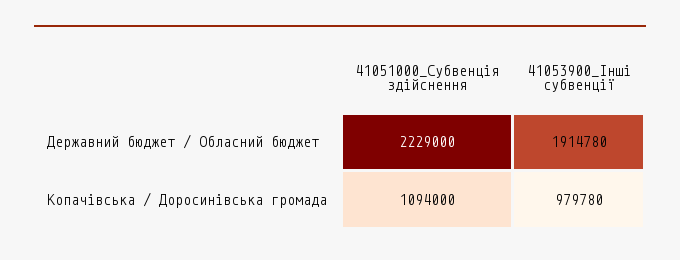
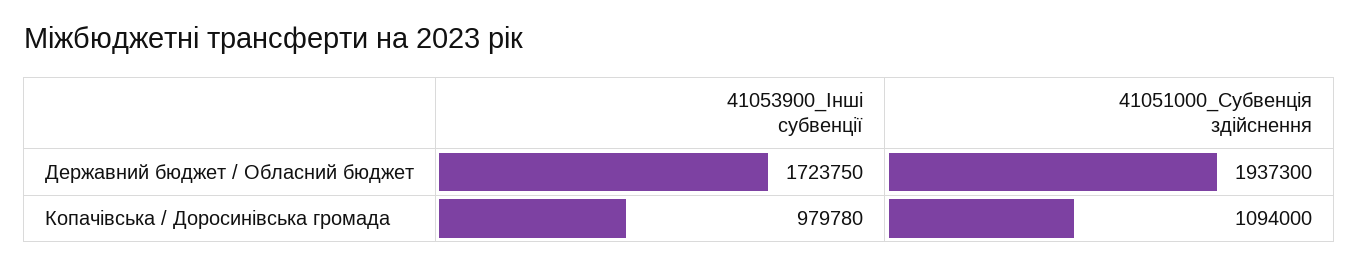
41051000_Субвенція здійснення, Державний бюджет / Обласний бюджет: 2229000 -> 1937300
41053900_Інші субвенції, Державний бюджет / Обласний бюджет: 1914780 -> 1723750

